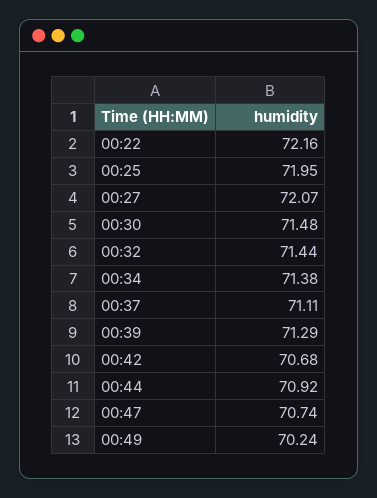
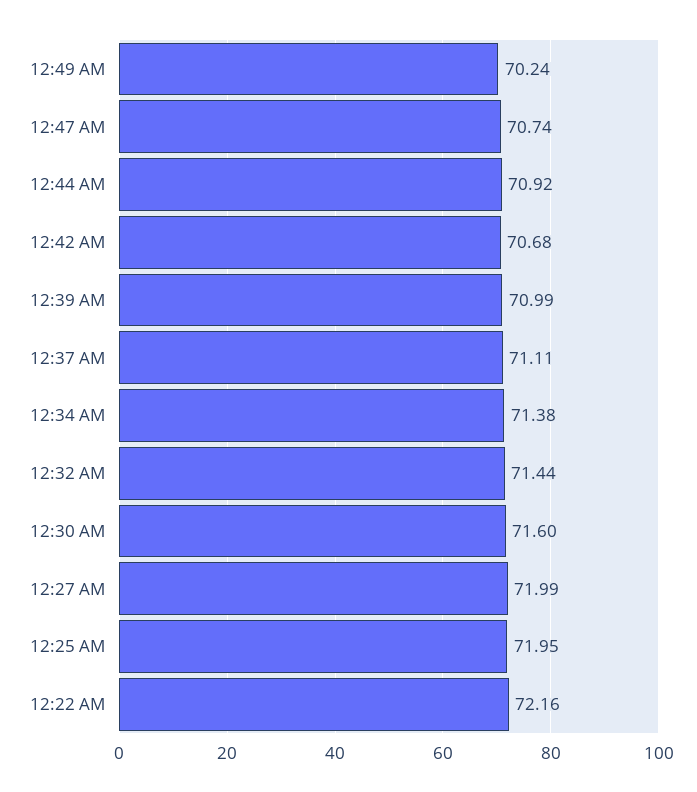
00:27: 72.07 -> 71.99
00:30: 71.48 -> 71.6
00:39: 71.29 -> 70.99

